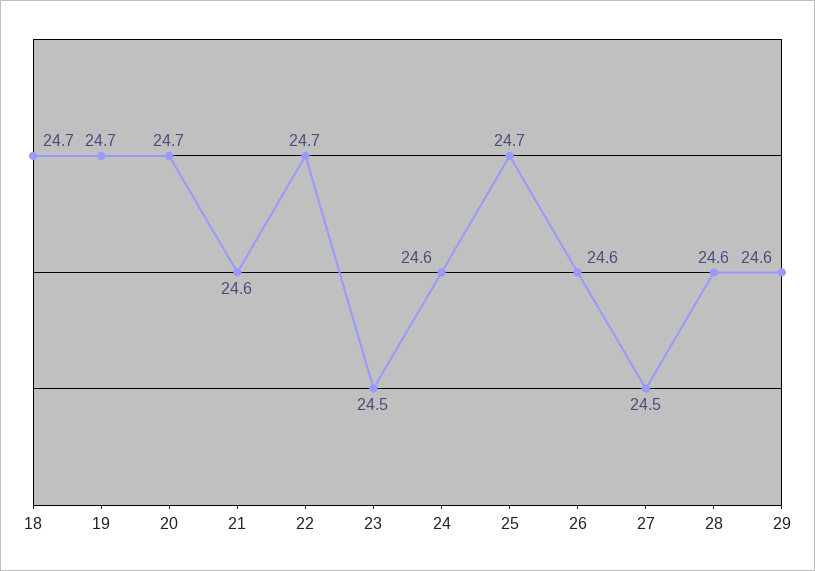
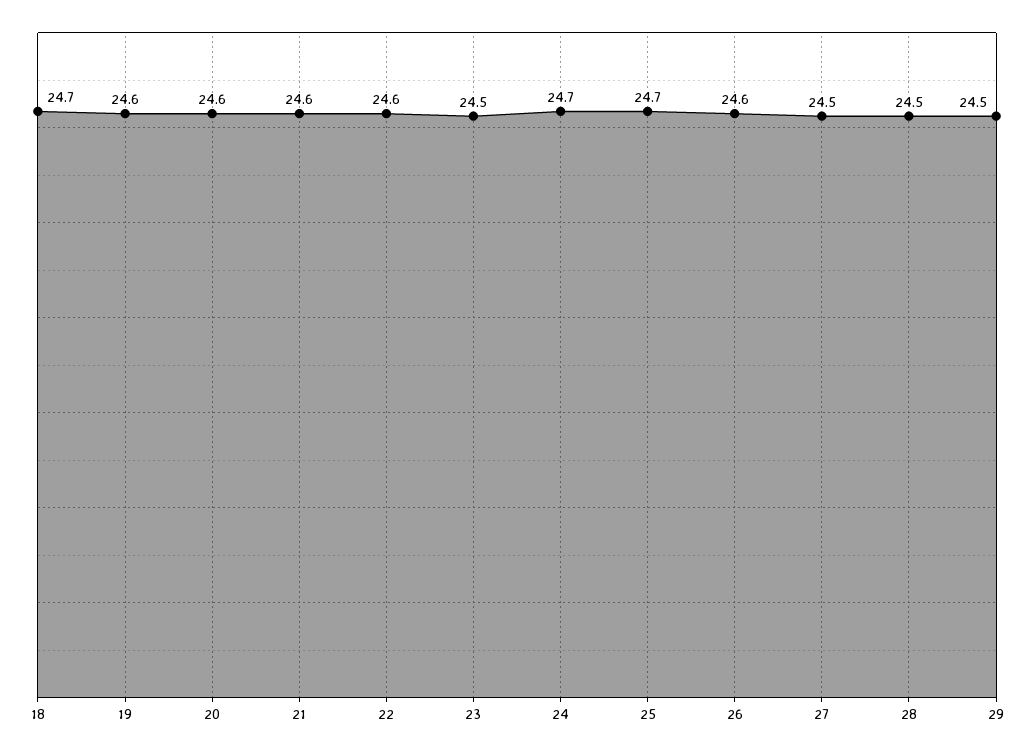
19: 24.7 -> 24.6
20: 24.7 -> 24.6
22: 24.7 -> 24.6
24: 24.6 -> 24.7
28: 24.6 -> 24.5
29: 24.6 -> 24.5

